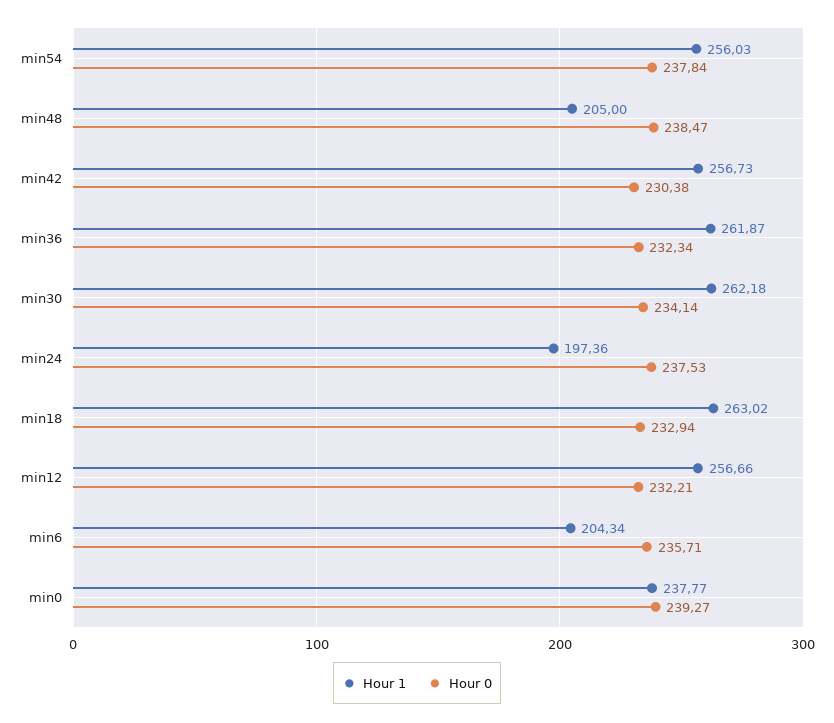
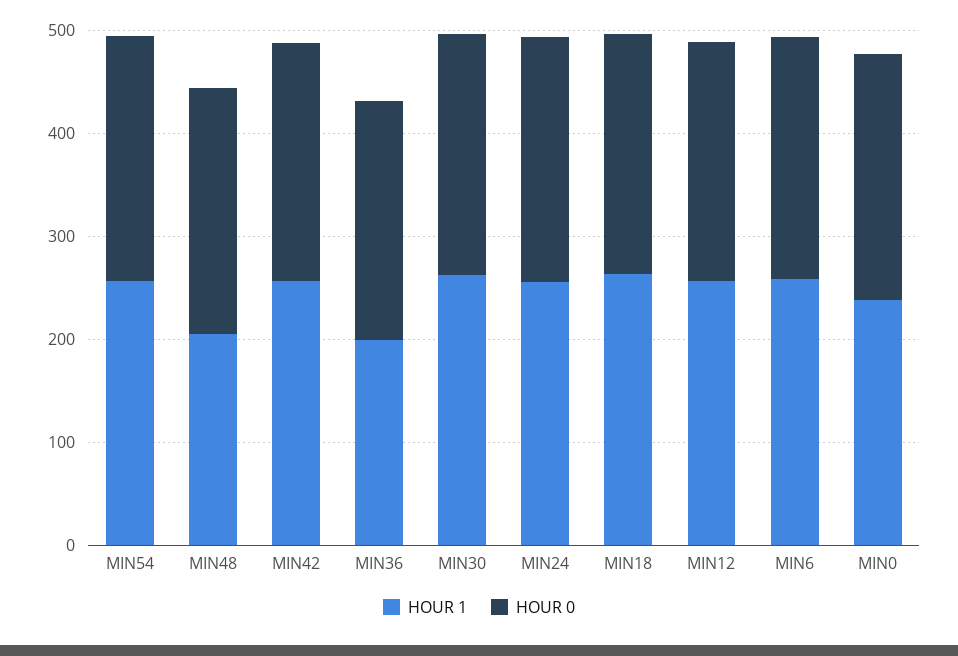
Hour 1, min36: 261.87 -> 200
Hour 1, min24: 197.36 -> 260
Hour 1, min6: 204.34 -> 260

